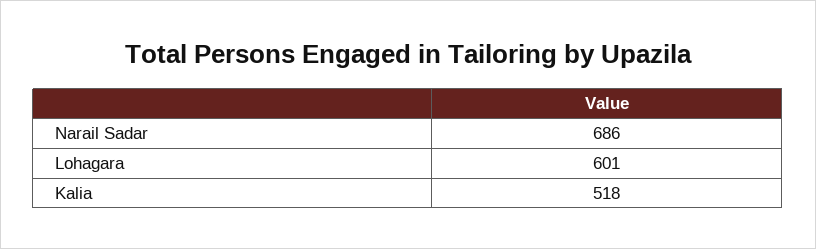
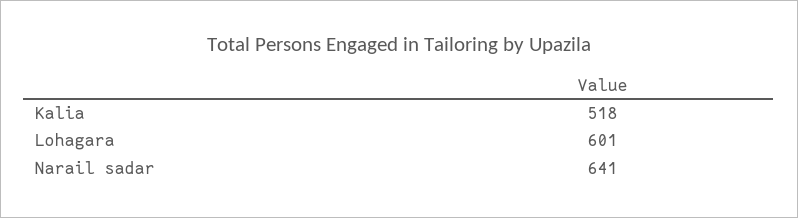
Narail Sadar: 686 -> 641

